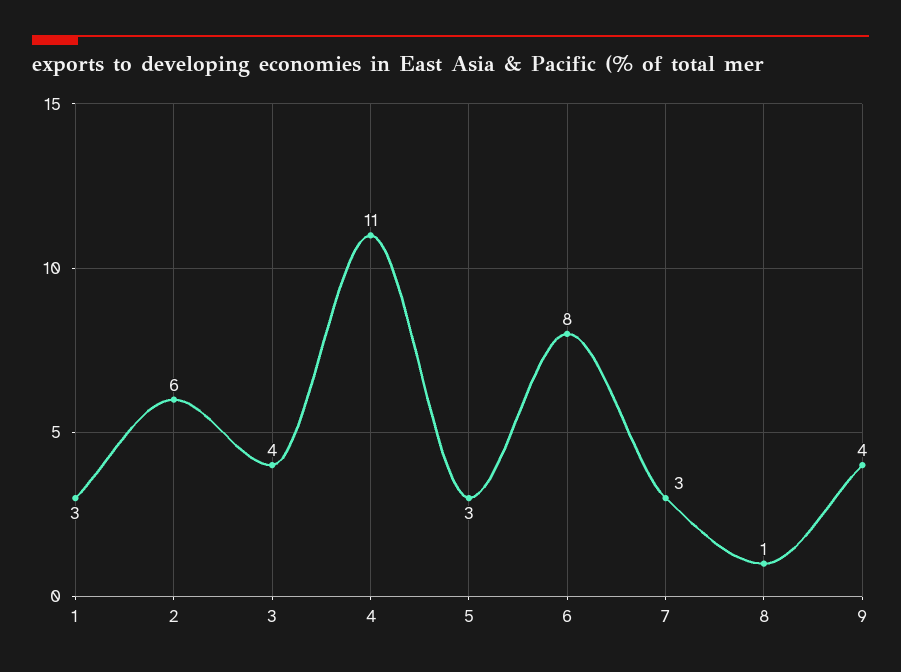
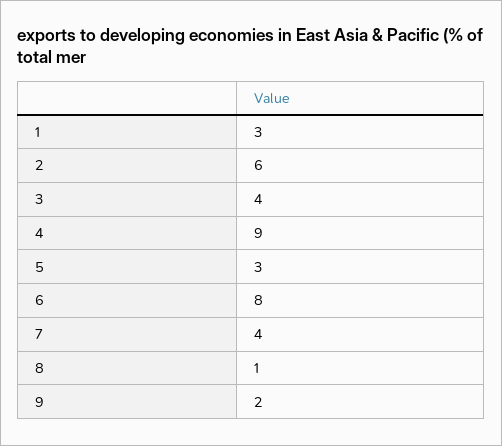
4: 11 -> 9
7: 3 -> 4
9: 4 -> 2

